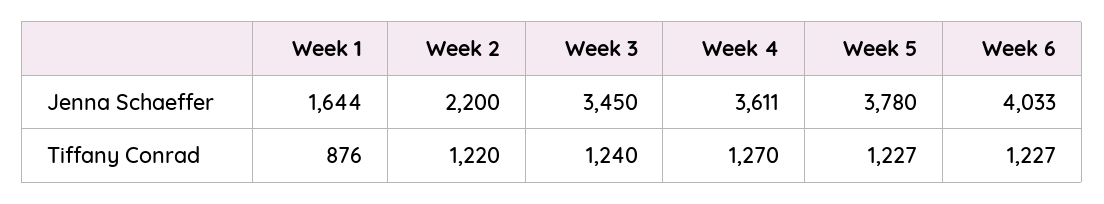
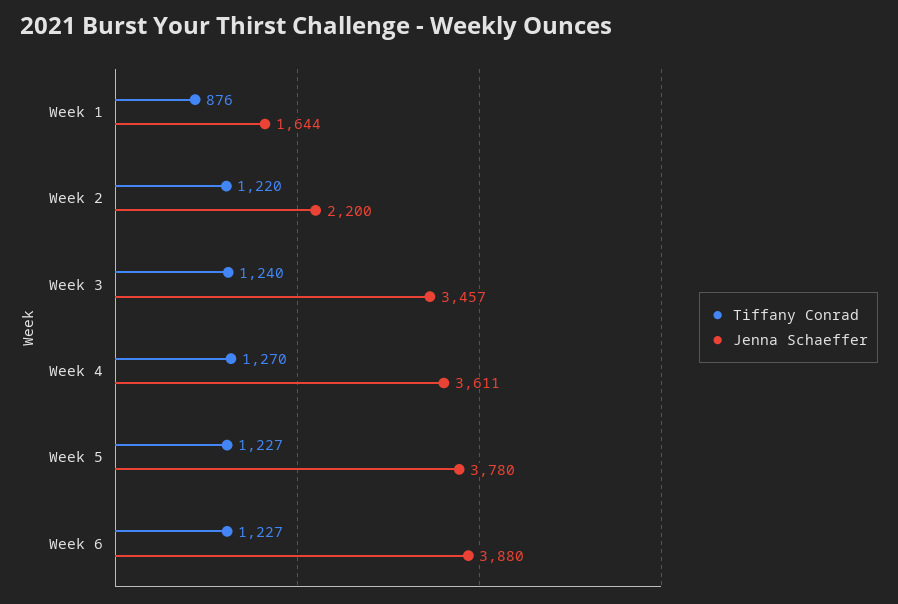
Jenna Schaeffer, Week 3: 3450 -> 3457
Jenna Schaeffer, Week 6: 4033 -> 3880

